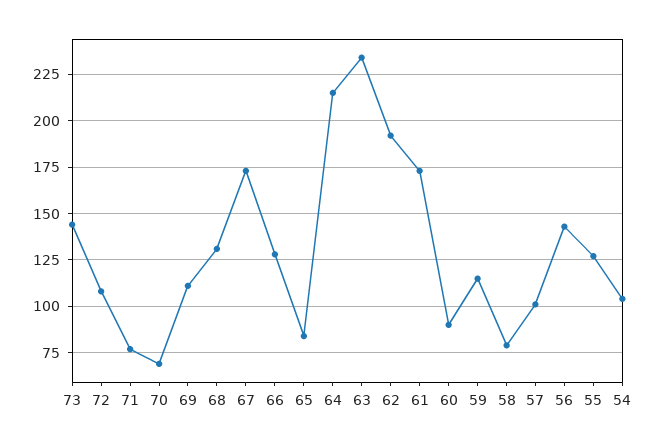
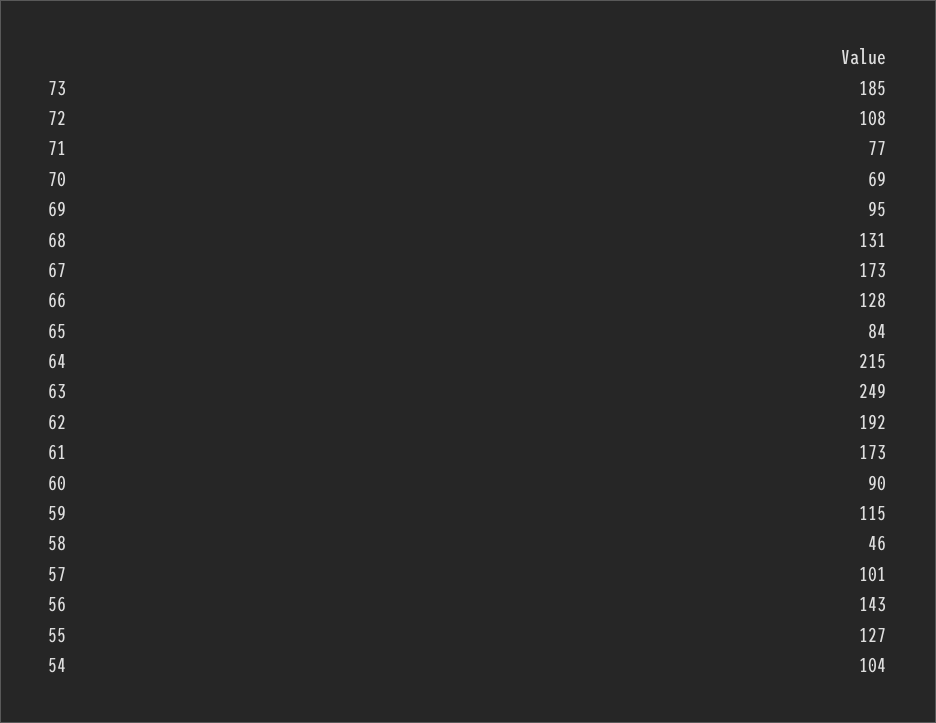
73: 145 -> 185
69: 110 -> 95
63: 235 -> 249
58: 80 -> 46

